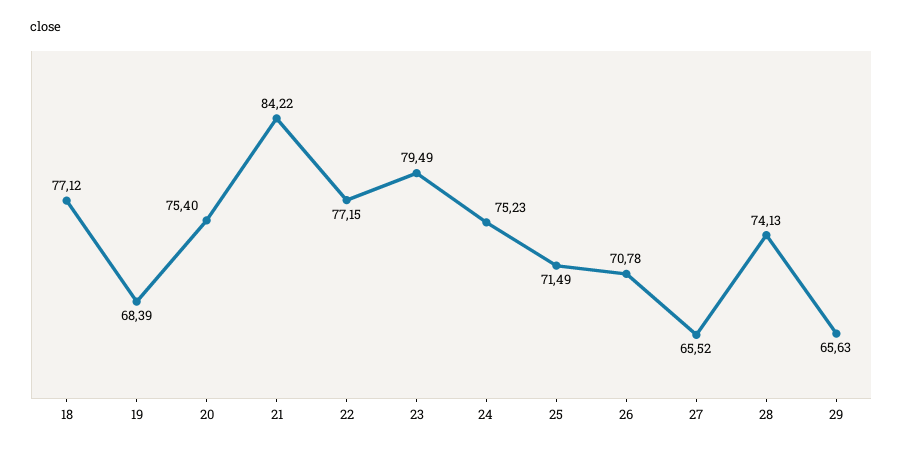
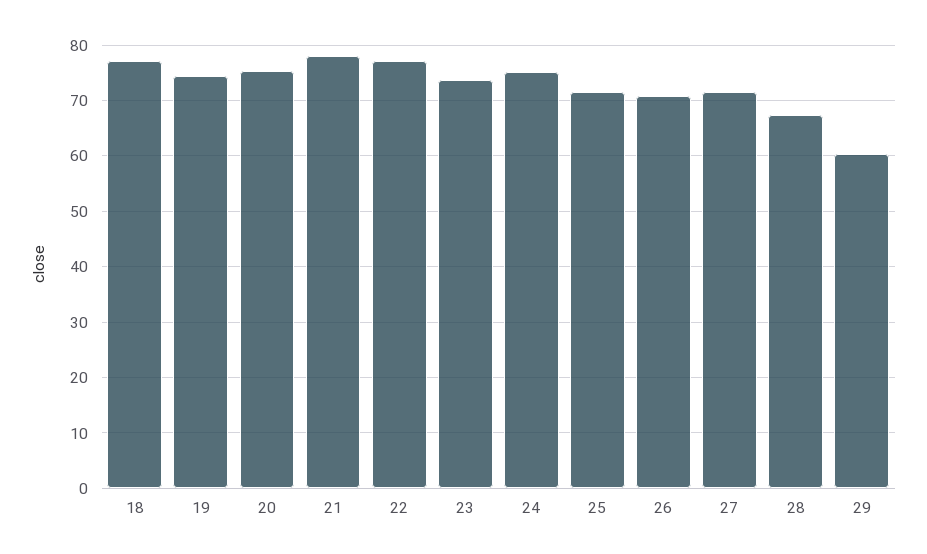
19: 68.39 -> 74
21: 84.22 -> 78
23: 79.49 -> 74
27: 65.52 -> 72
28: 74.13 -> 68
29: 65.63 -> 60

